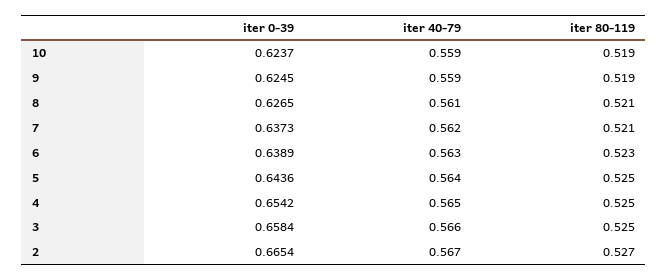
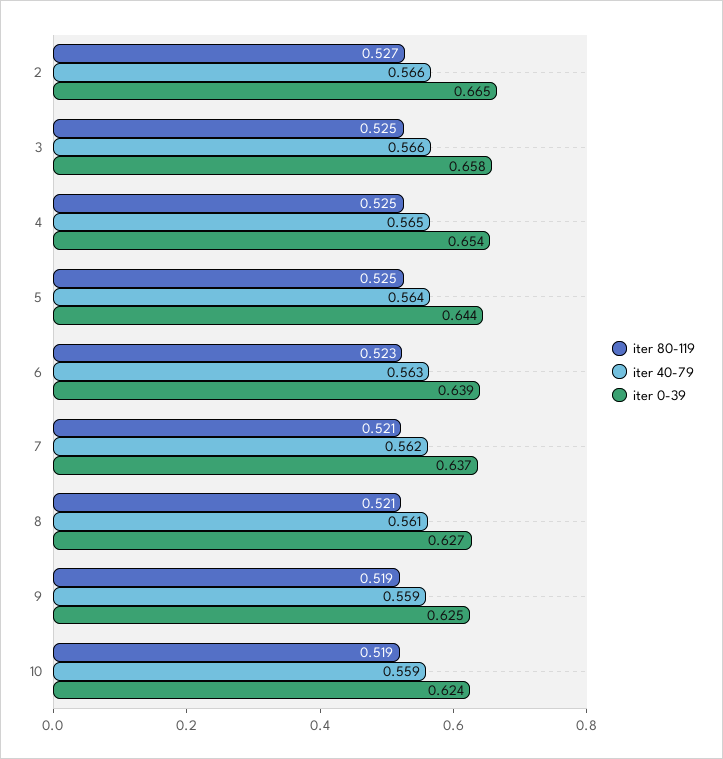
iter 40-79, 2: 0.567 -> 0.566

